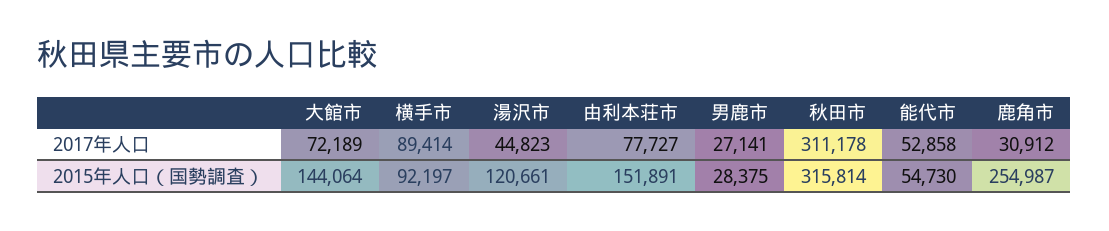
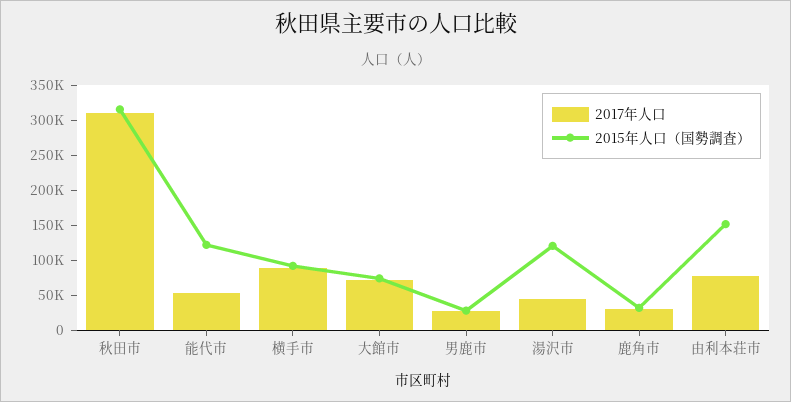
2015年人口（国勢調査）, 大館市: 144064 -> 75000
2015年人口（国勢調査）, 能代市: 54730 -> 125000
2015年人口（国勢調査）, 鹿角市: 254987 -> 25000

